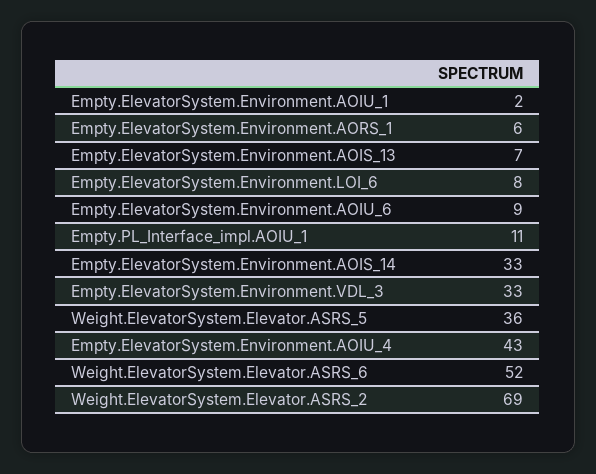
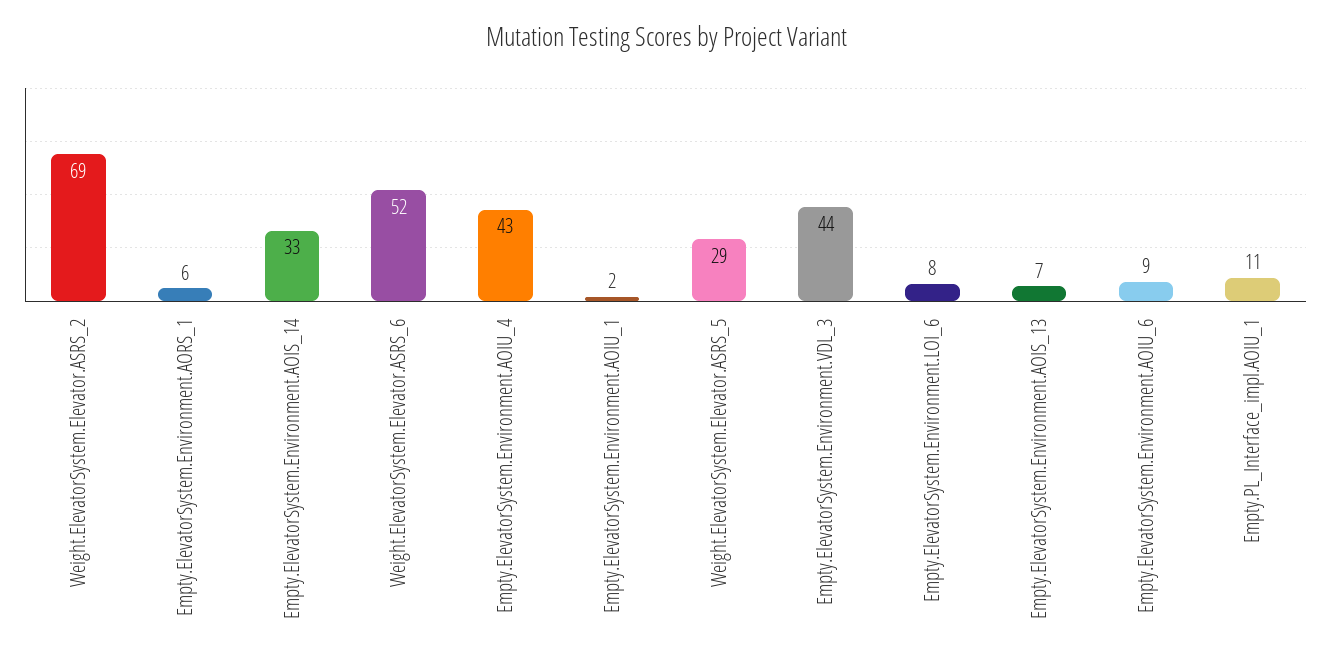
Empty.ElevatorSystem.Environment.VDL_3: 33 -> 44
Weight.ElevatorSystem.Elevator.ASRS_5: 36 -> 29

